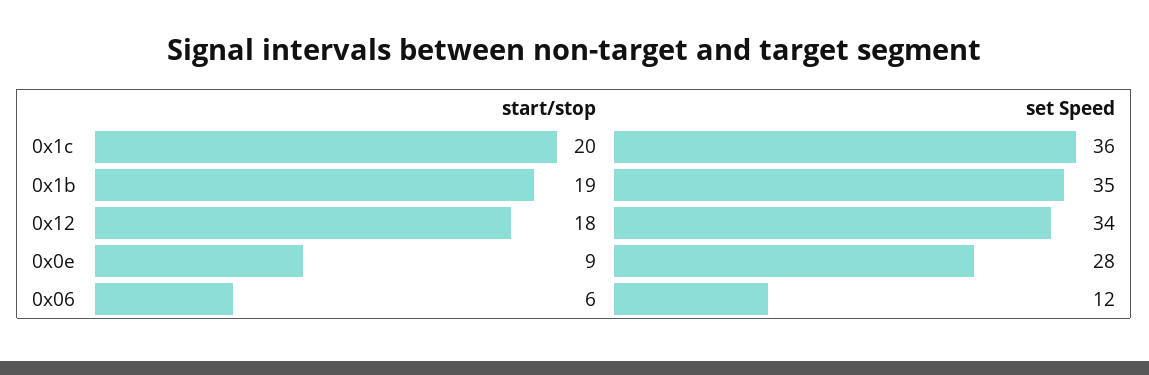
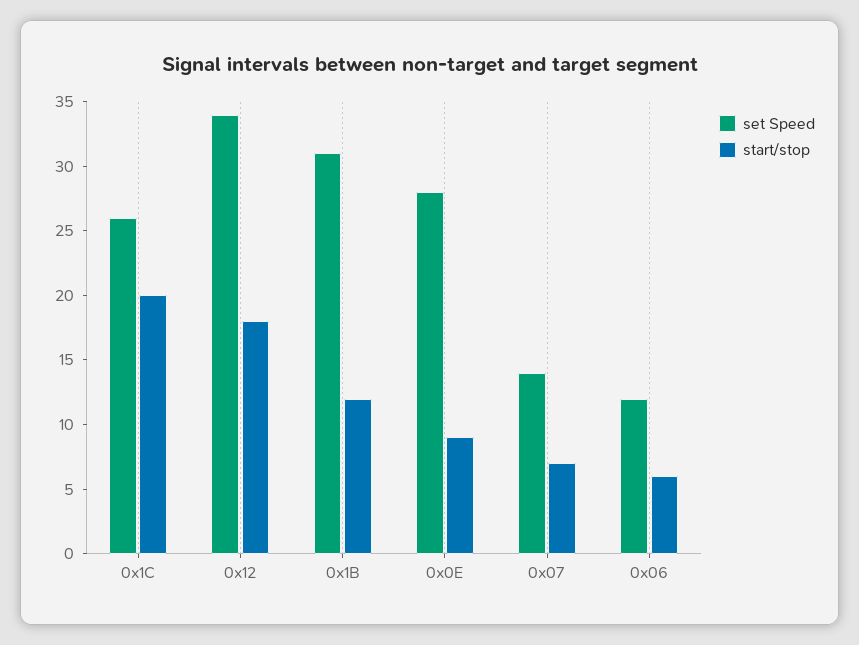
set Speed, 0x1c: 36 -> 26
start/stop, 0x1b: 19 -> 12
set Speed, 0x1b: 35 -> 31
set Speed, 0x07: none -> 14
start/stop, 0x07: none -> 7

